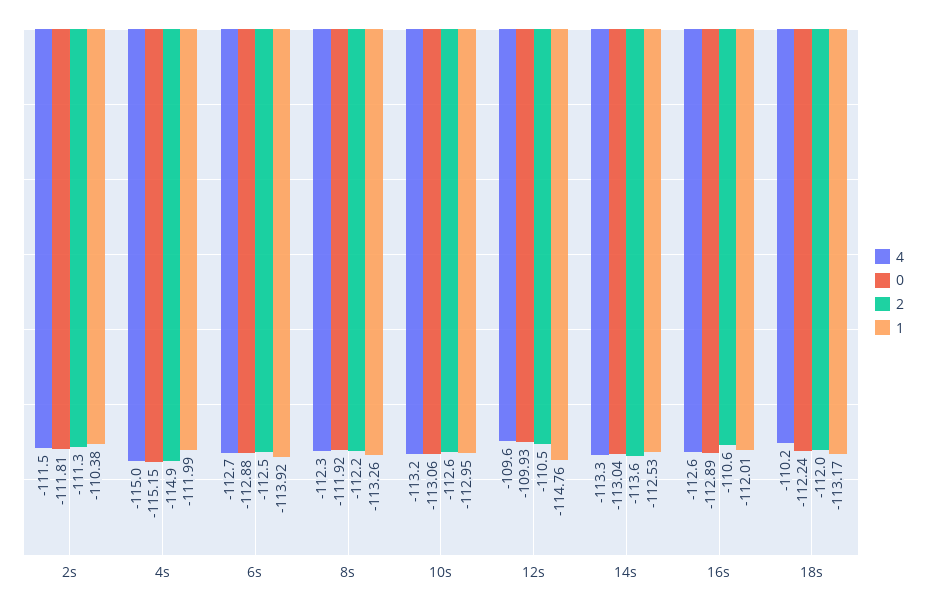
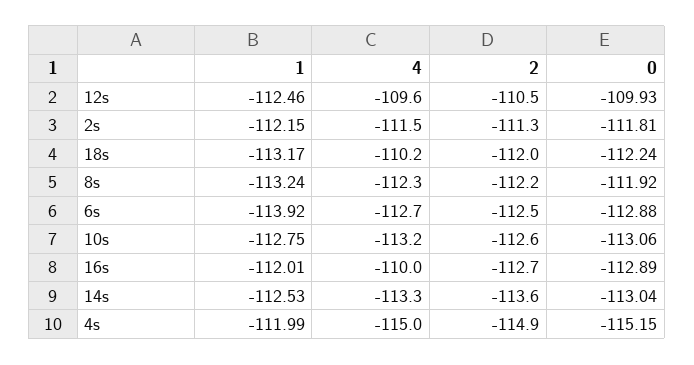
1, 2s: -110.38 -> -112.15
1, 8s: -113.26 -> -113.24
1, 10s: -112.95 -> -112.75
1, 12s: -114.76 -> -112.46
4, 16s: -112.6 -> -110
2, 16s: -110.6 -> -112.7

